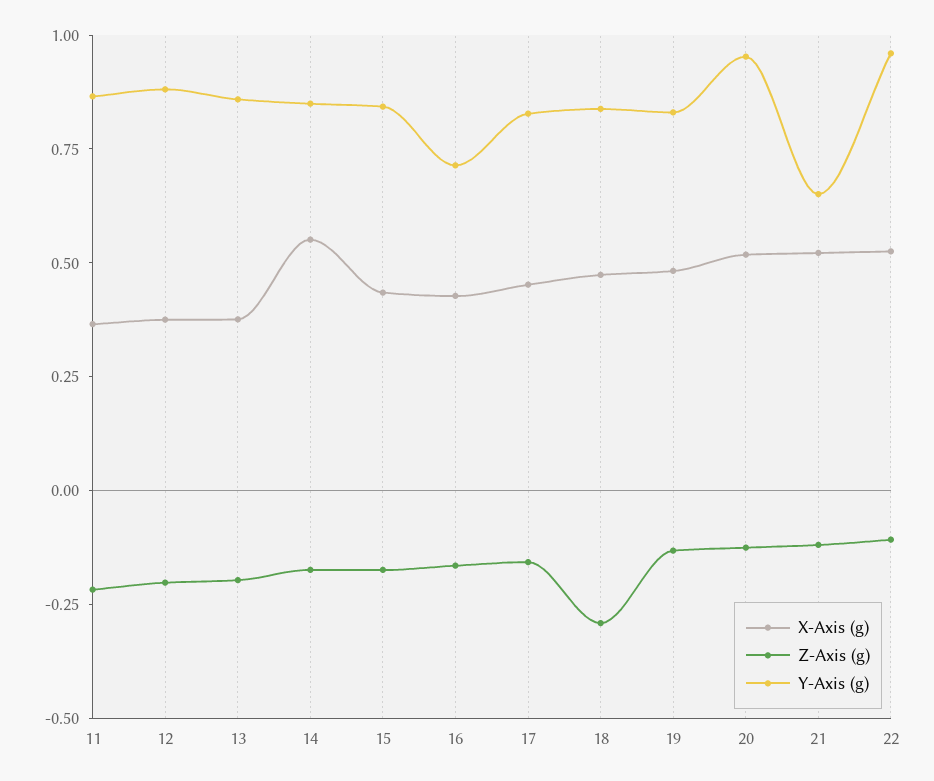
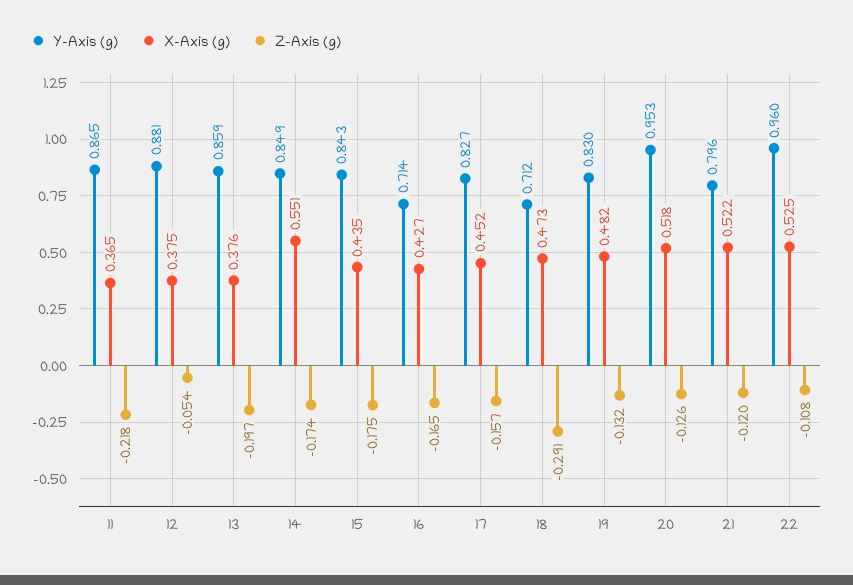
Z-Axis (g), 12: -0.2 -> -0.054
Y-Axis (g), 18: 0.85 -> 0.712
Y-Axis (g), 21: 0.65 -> 0.796

